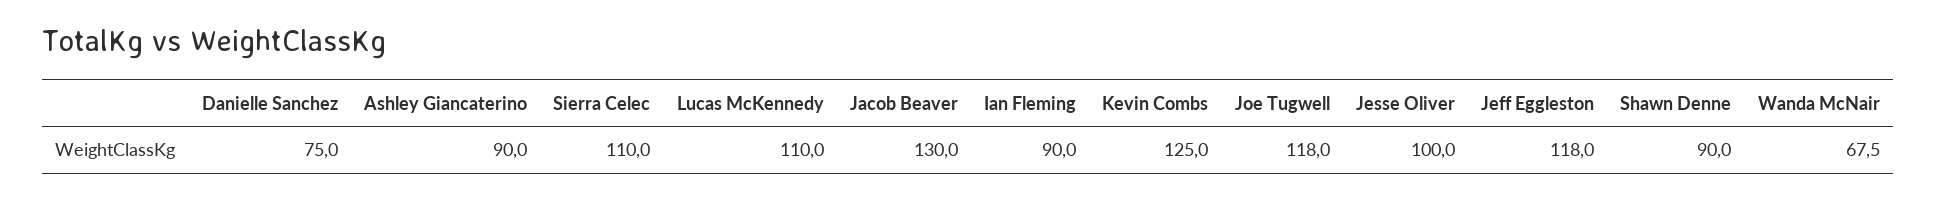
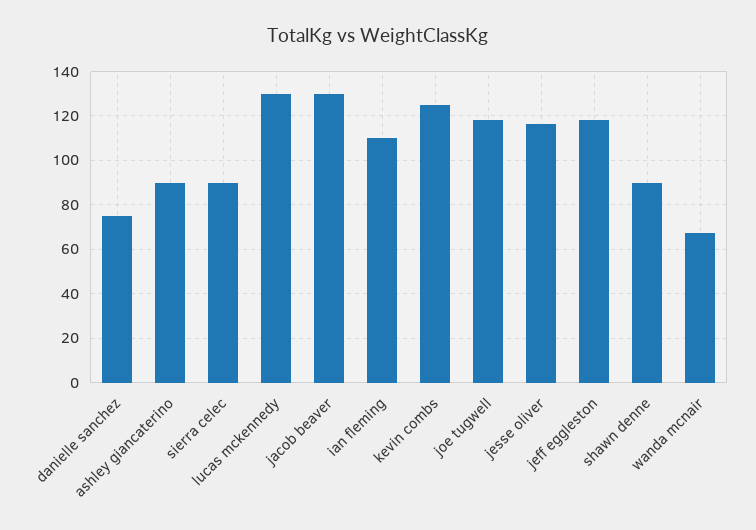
Sierra Celec: 110 -> 90
Lucas McKennedy: 110 -> 130
Ian Fleming: 90 -> 110
Jesse Oliver: 100 -> 115

